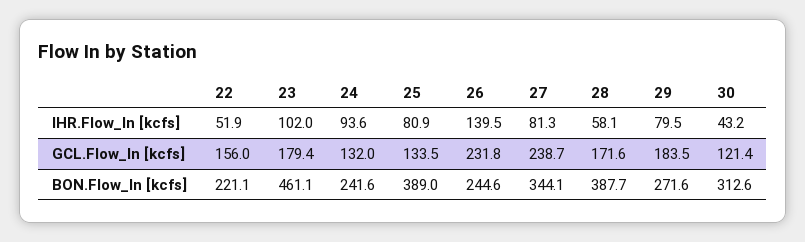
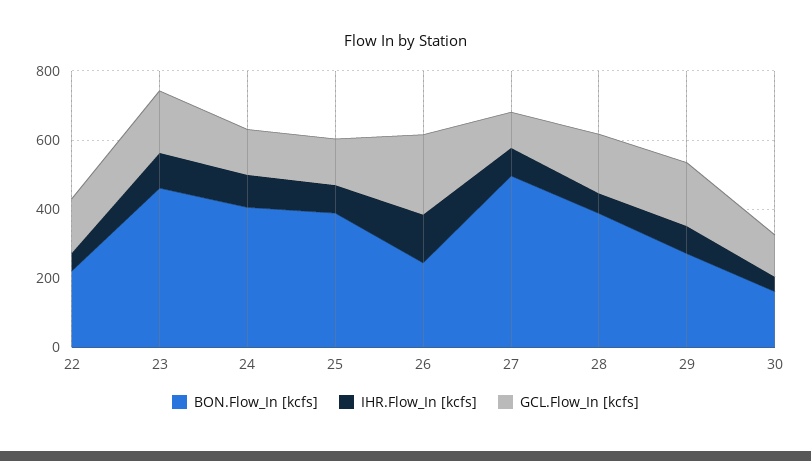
GCL.Flow_In [kcfs], 27: 238.7 -> 100
BON.Flow_In [kcfs], 24: 241.6 -> 400
BON.Flow_In [kcfs], 27: 344.1 -> 500
BON.Flow_In [kcfs], 30: 312.6 -> 150

